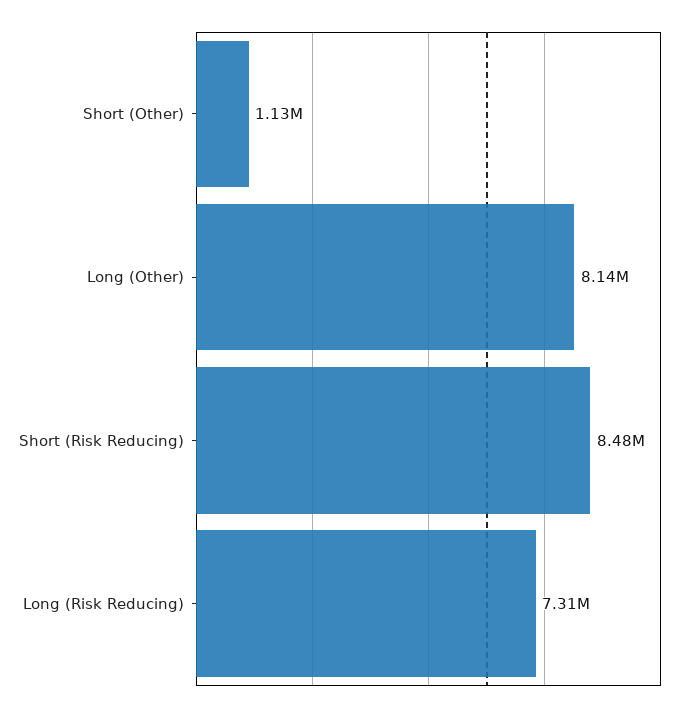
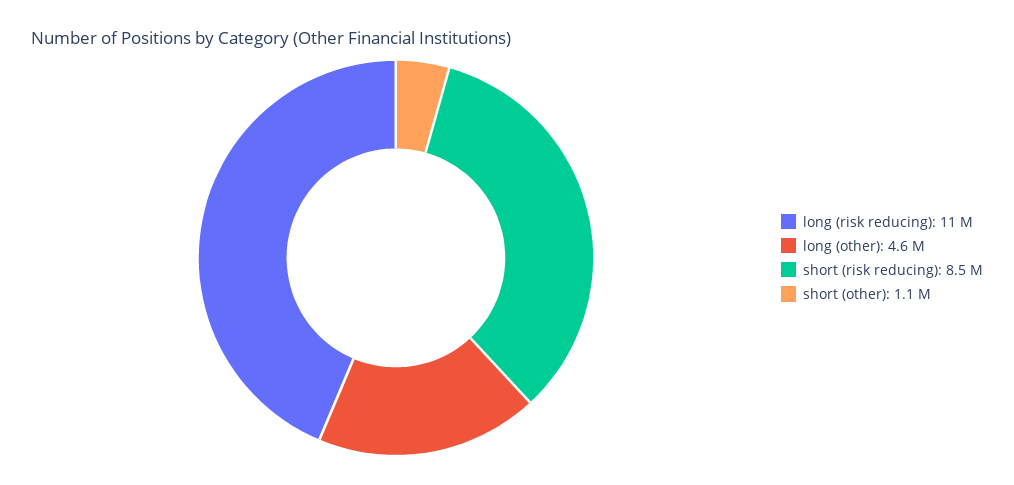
Long (Other): 8140000 -> 4600000
Long (Risk Reducing): 7310000 -> 11000000

